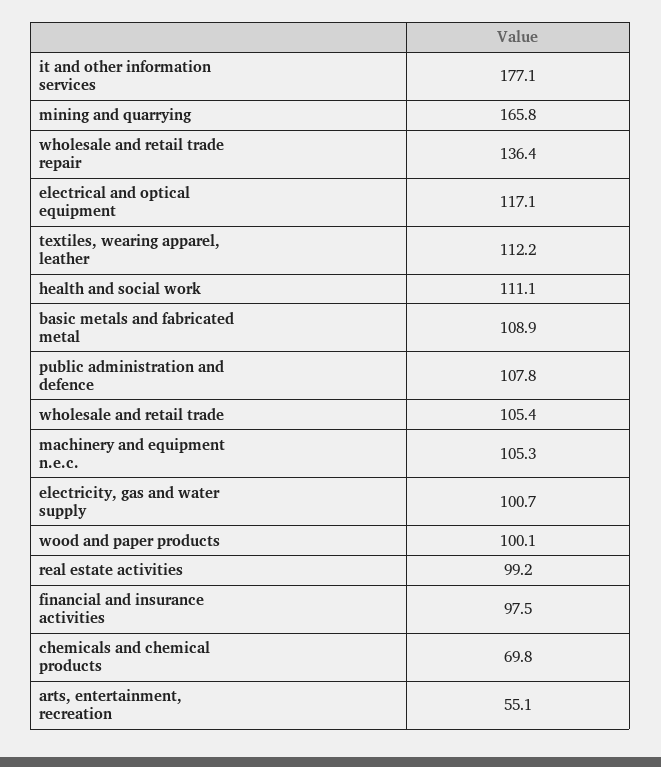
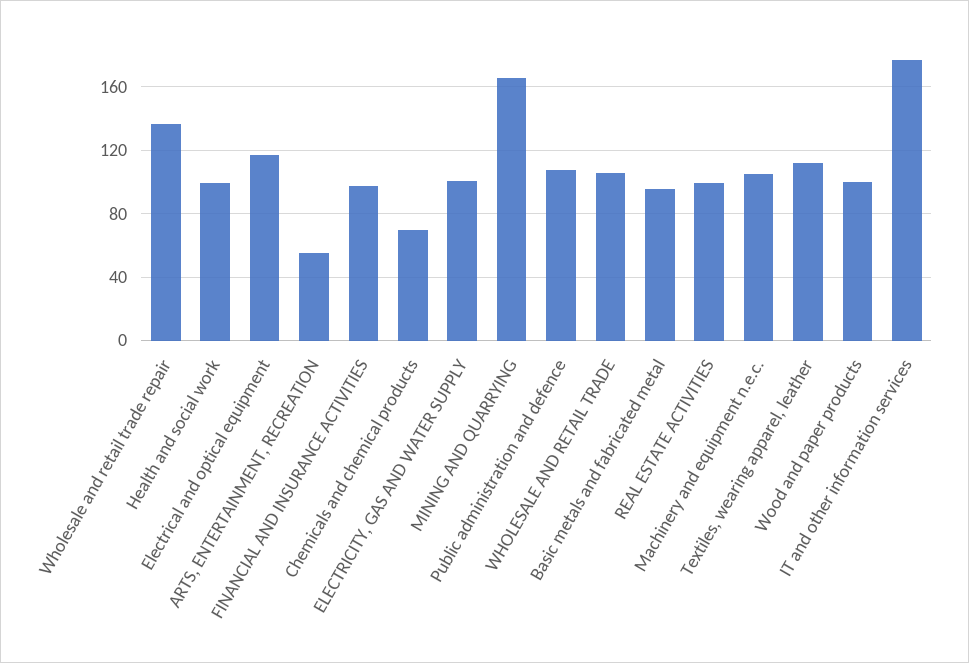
health and social work: 111.1 -> 100
basic metals and fabricated metal: 108.9 -> 95

